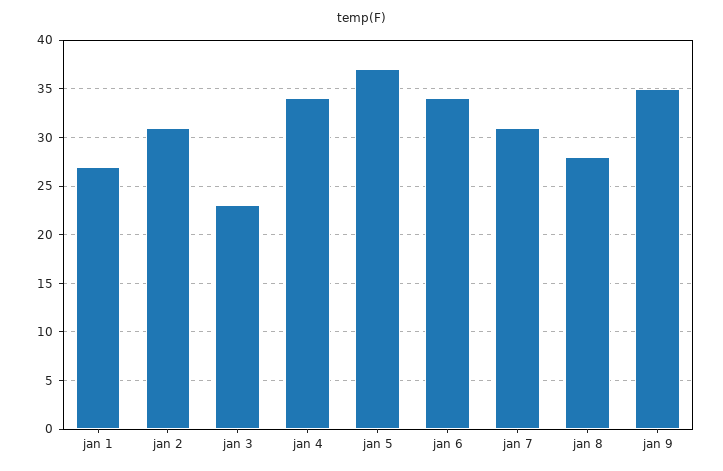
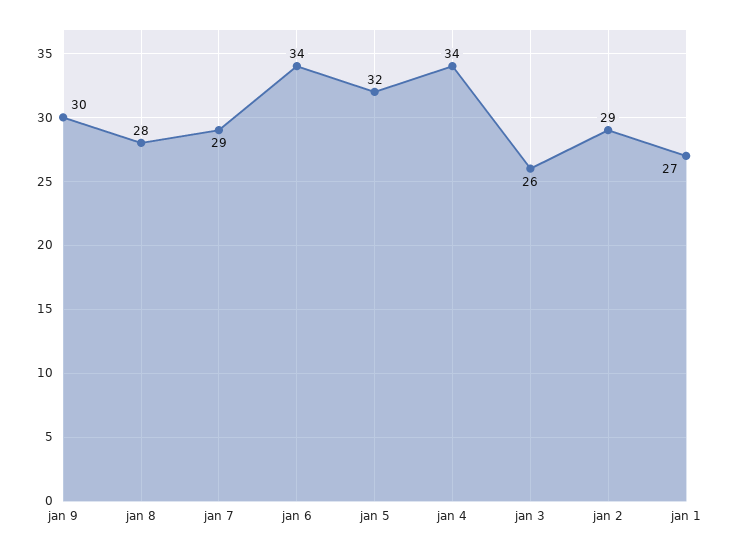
jan 2: 31 -> 29
jan 3: 23 -> 26
jan 5: 37 -> 32
jan 7: 31 -> 29
jan 9: 35 -> 30

